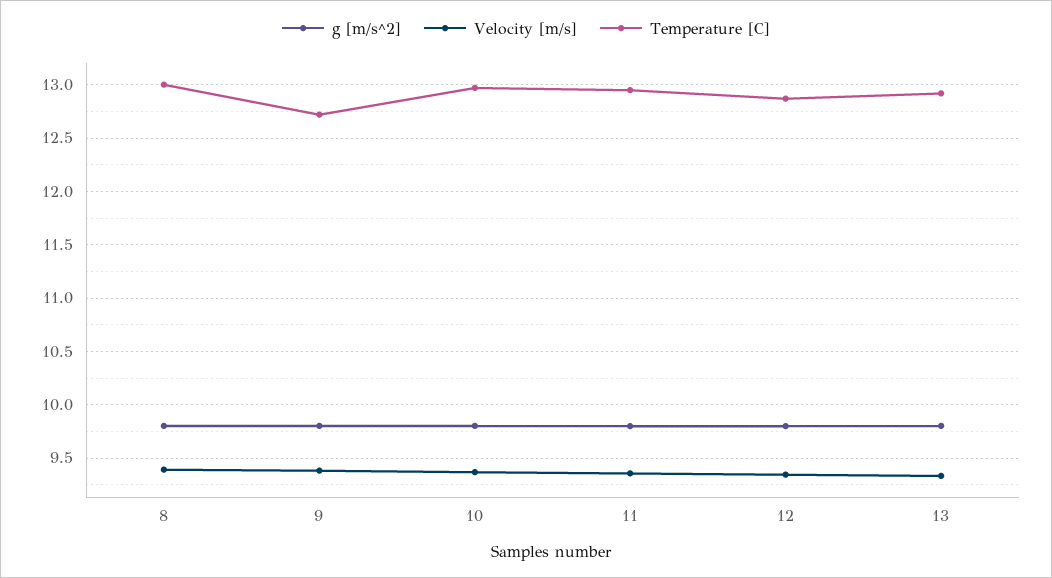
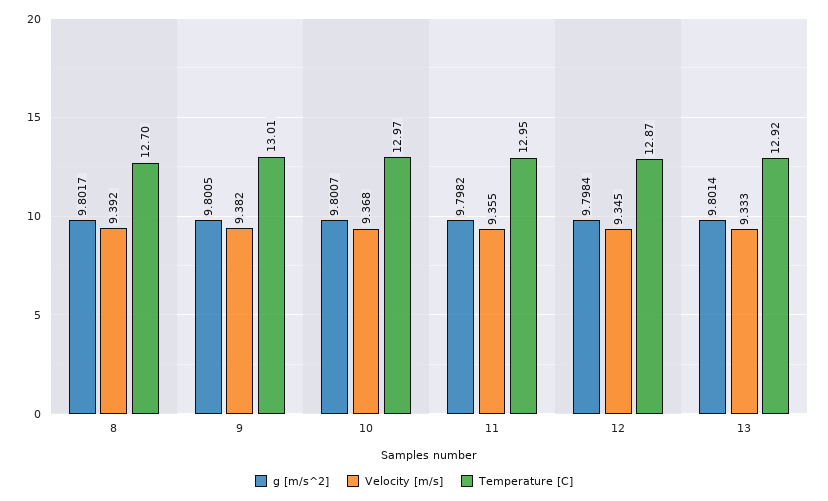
Temperature [C], 8: 13 -> 12.7
Temperature [C], 9: 12.7 -> 13.01

